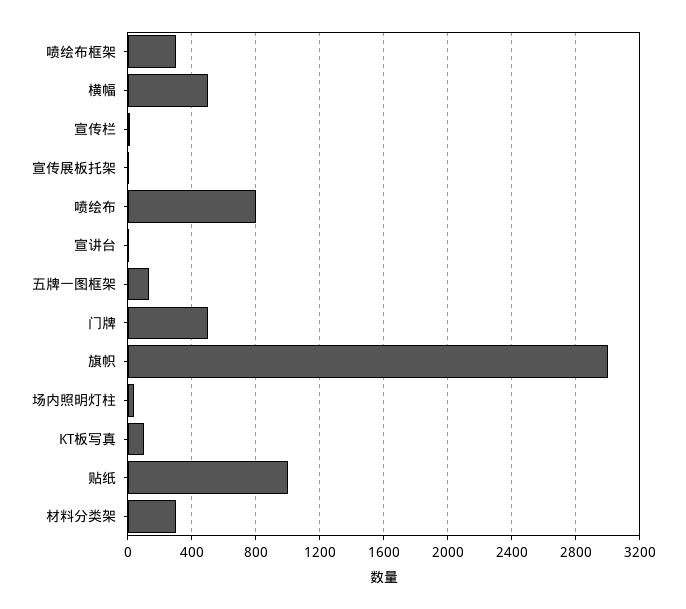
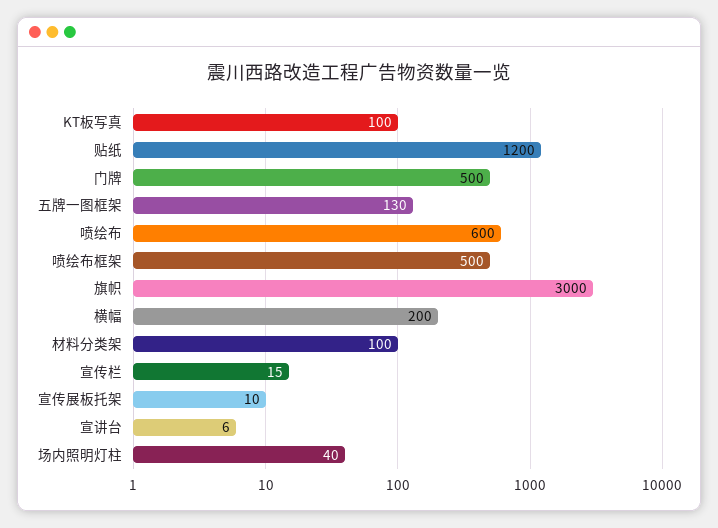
喷绘布框架: 300 -> 500
横幅: 500 -> 200
喷绘布: 800 -> 600
贴纸: 1000 -> 1200
材料分类架: 300 -> 100

